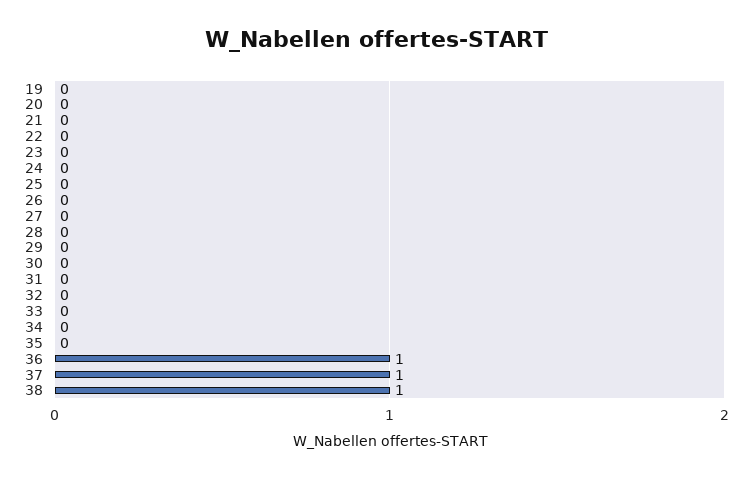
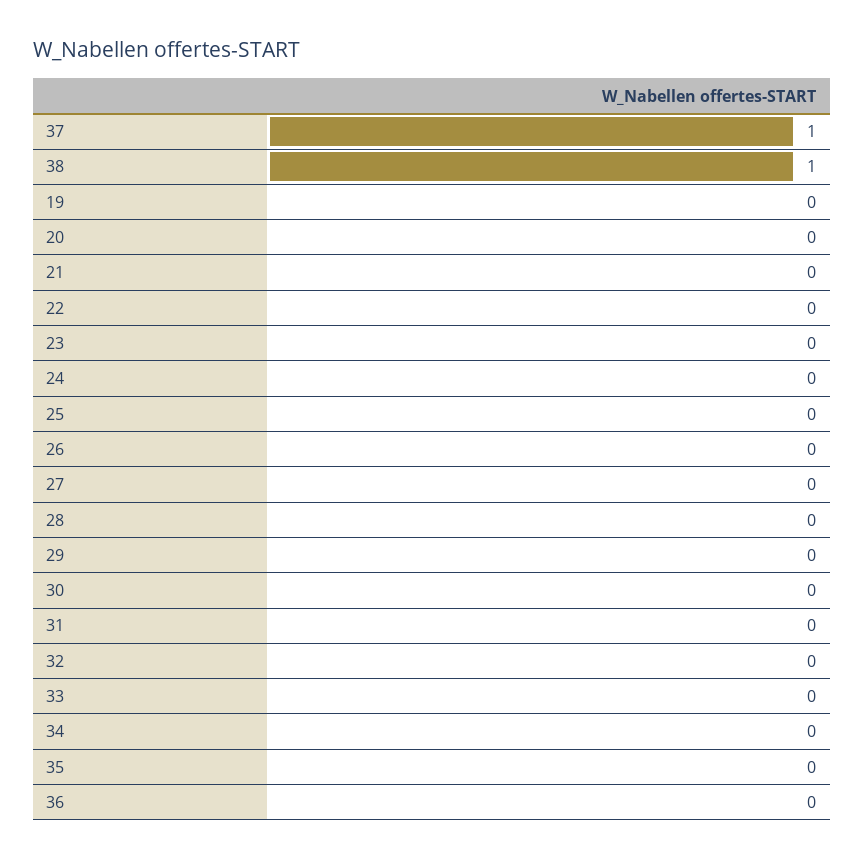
36: 1 -> 0

